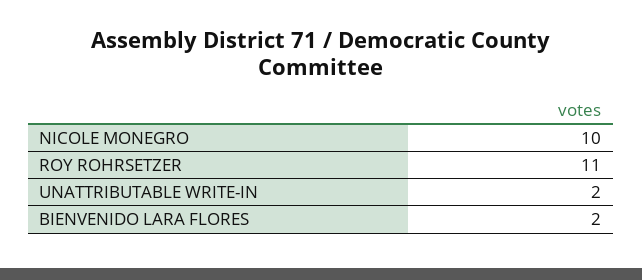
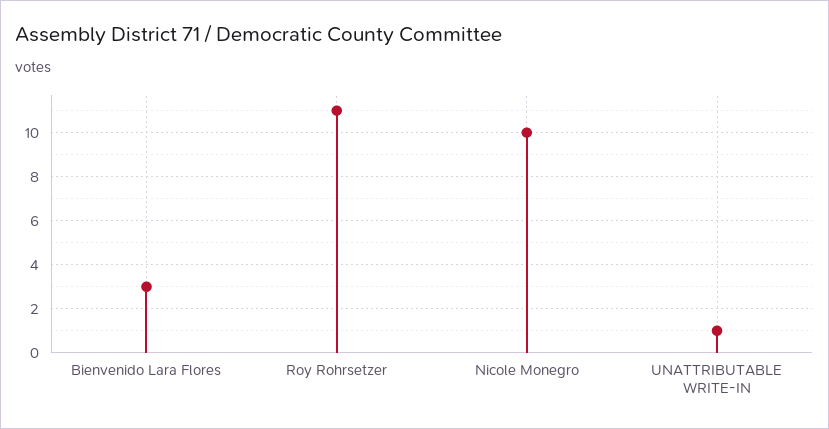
UNATTRIBUTABLE WRITE-IN: 2 -> 1
BIENVENIDO LARA FLORES: 2 -> 3

